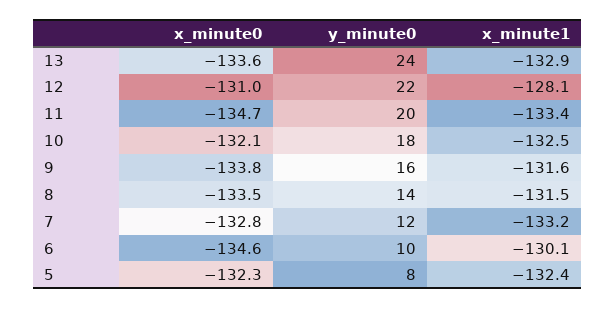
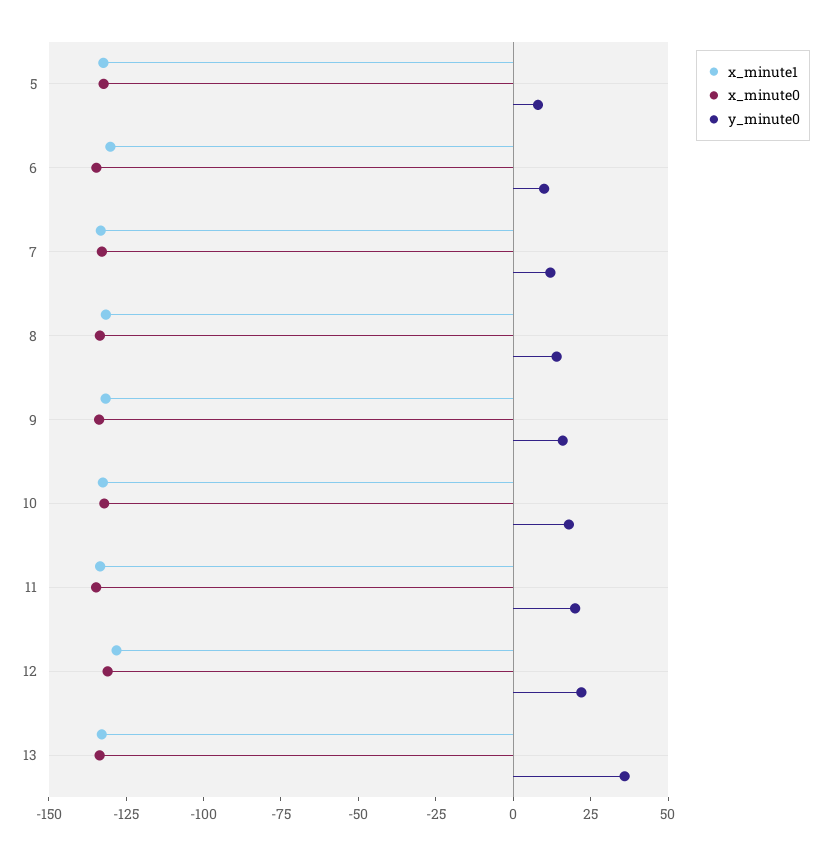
y_minute0, 13: 24 -> 35

